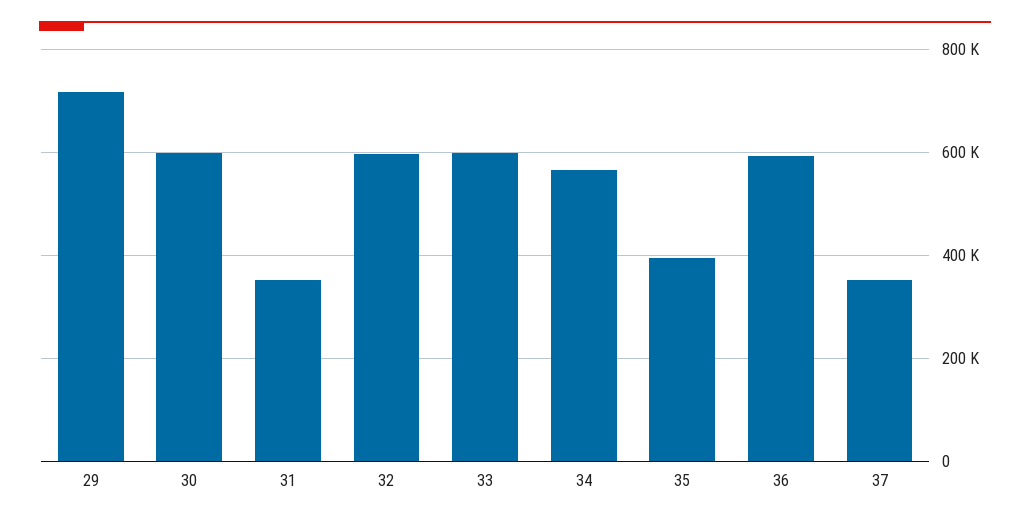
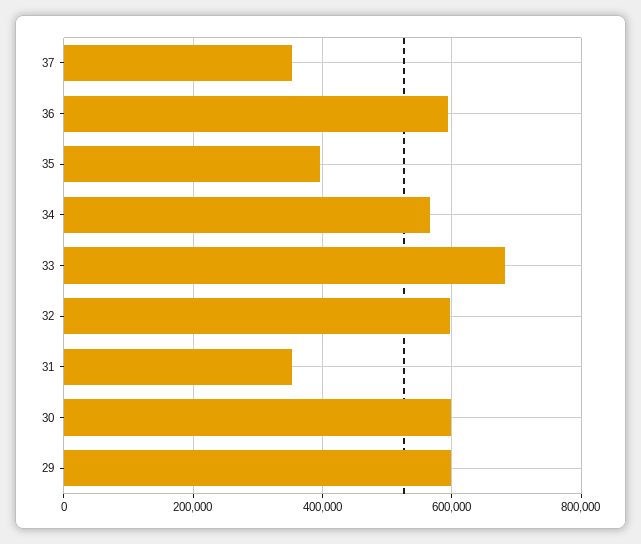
29: 720000 -> 600000
33: 600000 -> 680000

